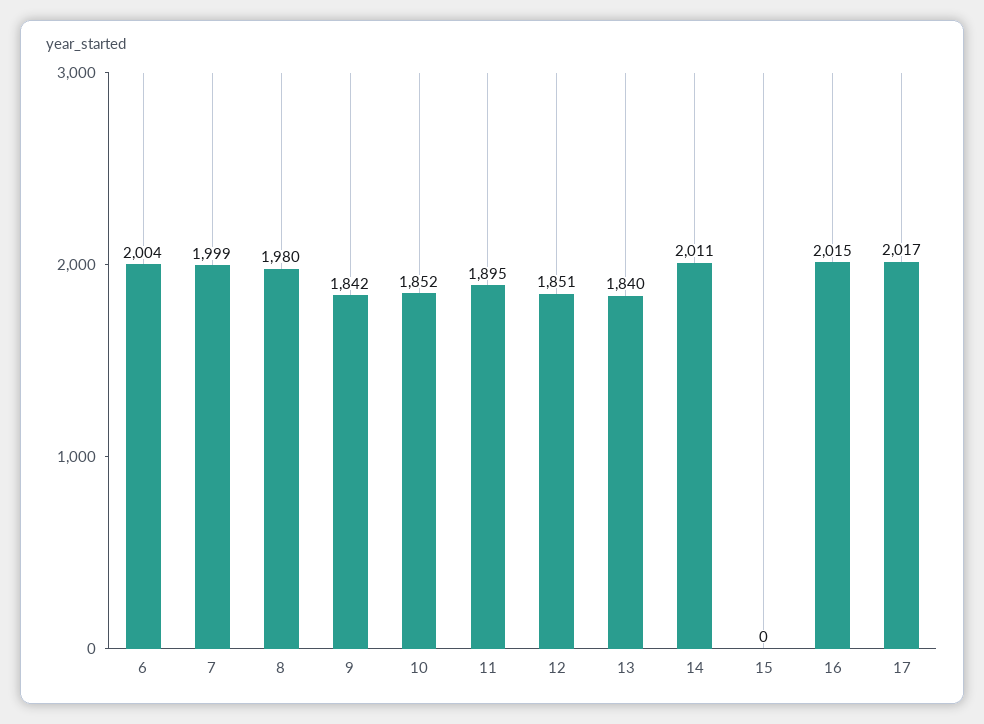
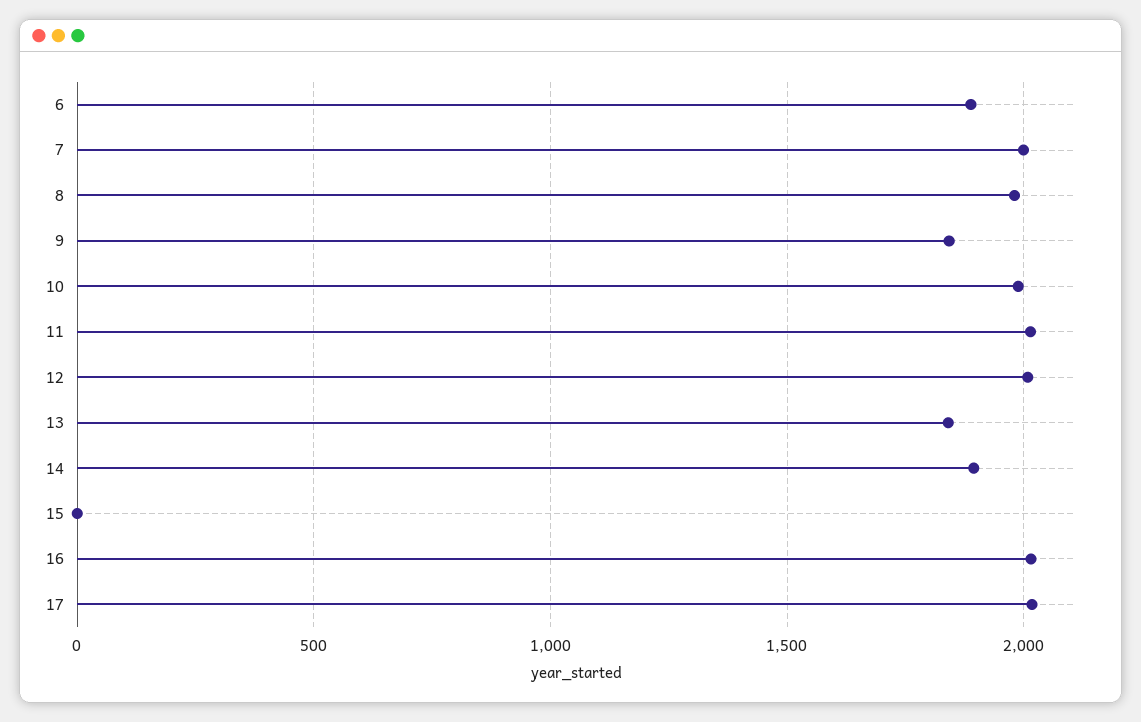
6: 2004 -> 1900
10: 1852 -> 2000
11: 1895 -> 2000
12: 1851 -> 2000
14: 2011 -> 1900

